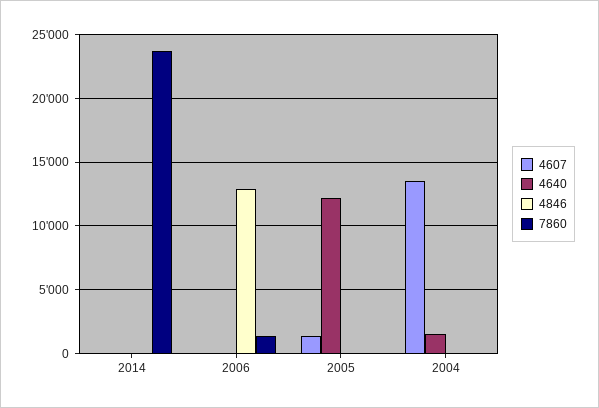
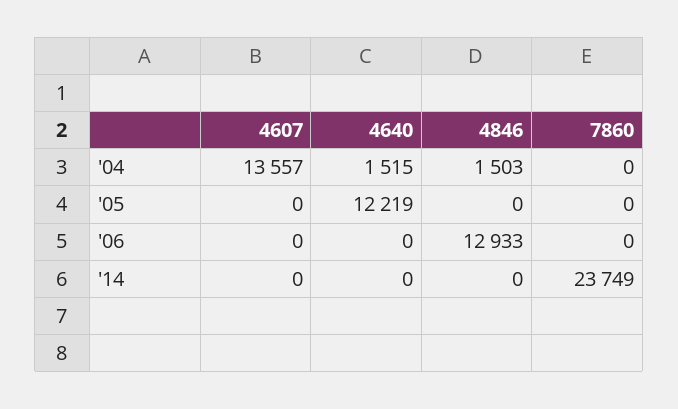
7860, 2006: 1500 -> 0
4607, 2005: 1500 -> 0
4846, 2004: 0 -> 1503

